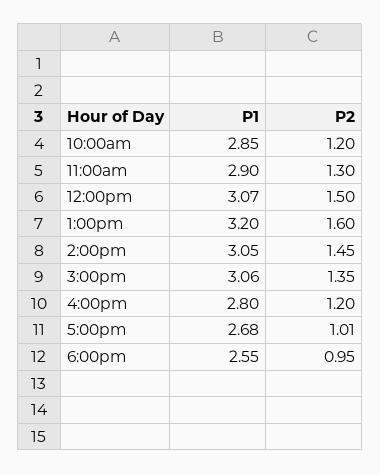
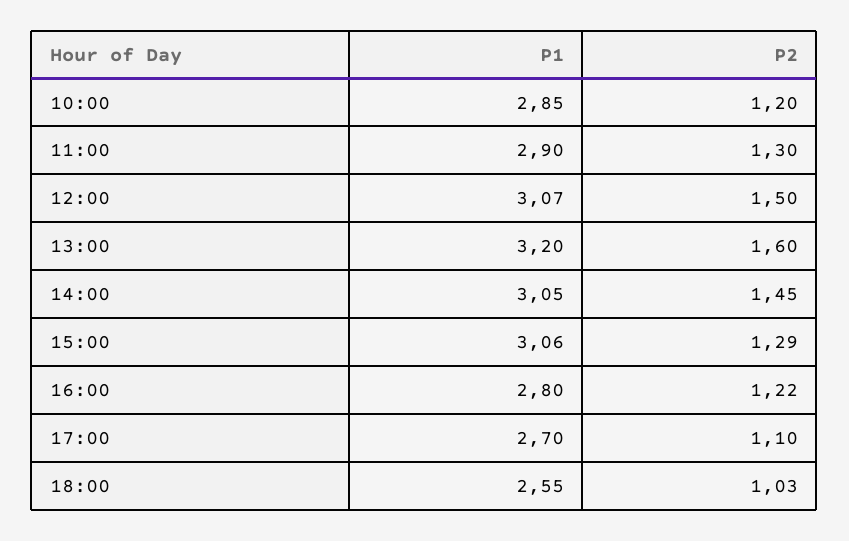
P2, 3:00pm: 1.35 -> 1.29
P2, 4:00pm: 1.2 -> 1.22
P1, 5:00pm: 2.68 -> 2.7
P2, 5:00pm: 1.01 -> 1.1
P2, 6:00pm: 0.95 -> 1.03

